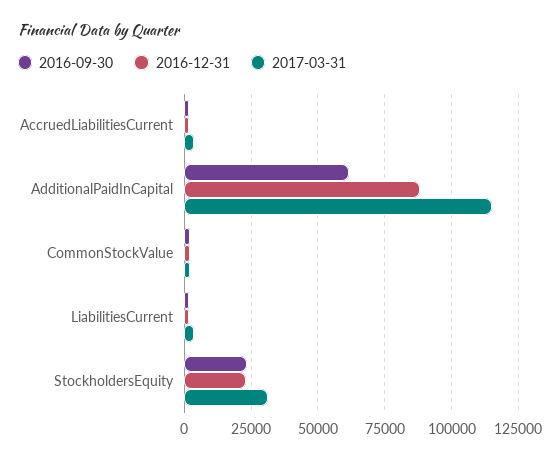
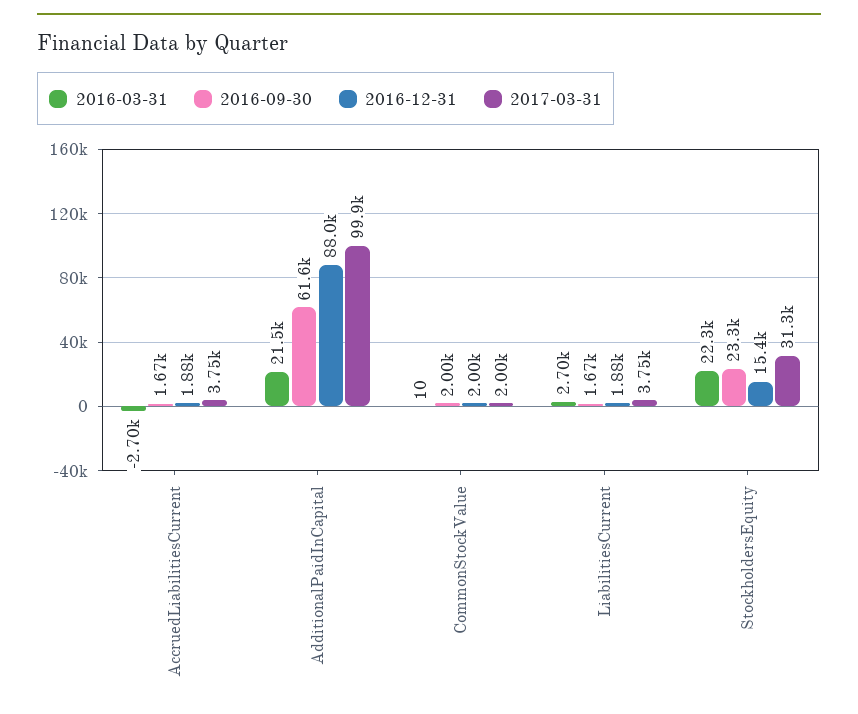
2017-03-31, AdditionalPaidInCapital: 115000 -> 99900
2016-12-31, StockholdersEquity: 22500 -> 15400
2016-03-31, AccruedLiabilitiesCurrent: none -> -2700
2016-03-31, AdditionalPaidInCapital: none -> 21500
2016-03-31, CommonStockValue: none -> 10
2016-03-31, LiabilitiesCurrent: none -> 2700
2016-03-31, StockholdersEquity: none -> 22300

